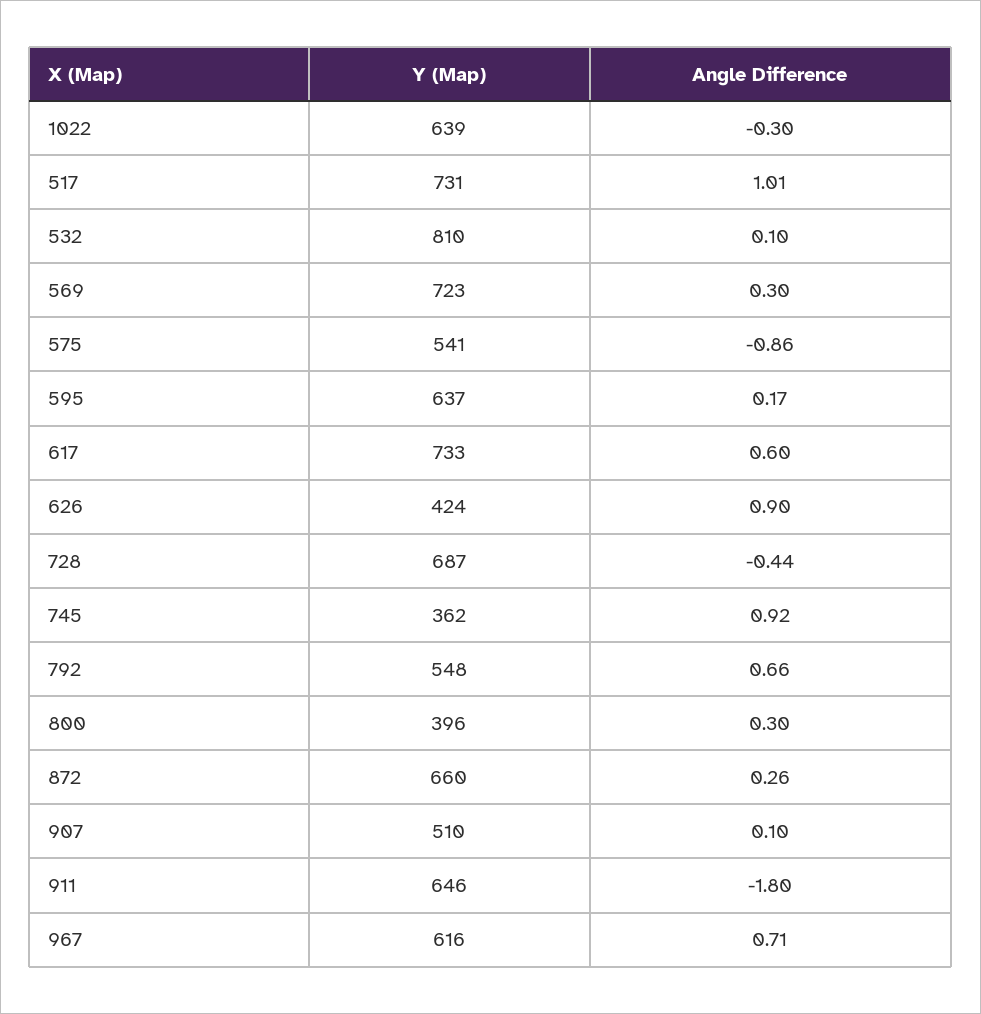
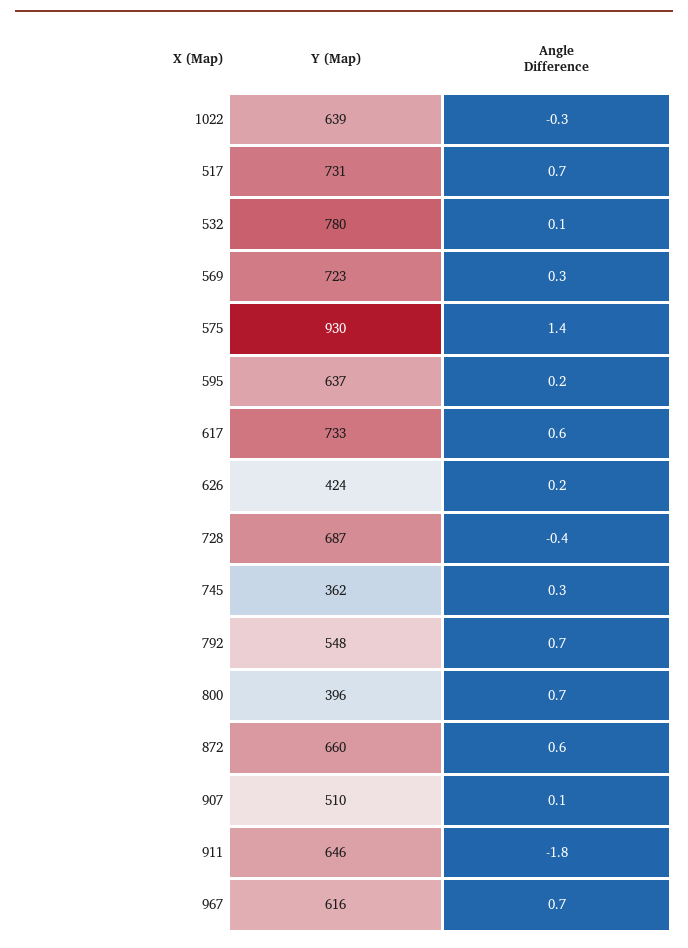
Angle Difference, 517: 1.01 -> 0.7
Y (Map), 532: 810 -> 780
Y (Map), 575: 541 -> 930
Angle Difference, 575: -0.86 -> 1.4
Angle Difference, 626: 0.9 -> 0.2
Angle Difference, 745: 0.92 -> 0.3
Angle Difference, 800: 0.3 -> 0.7
Angle Difference, 872: 0.26 -> 0.6

